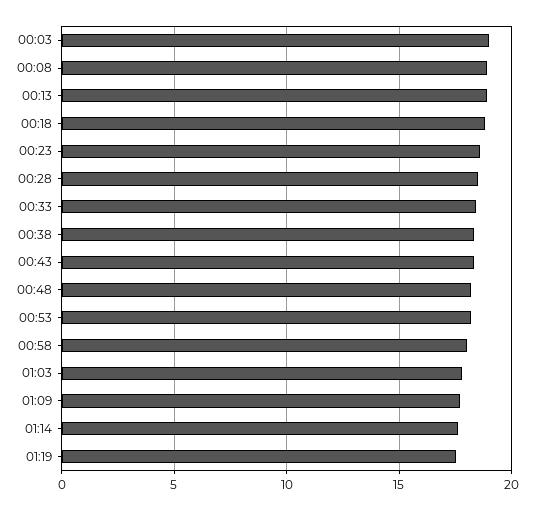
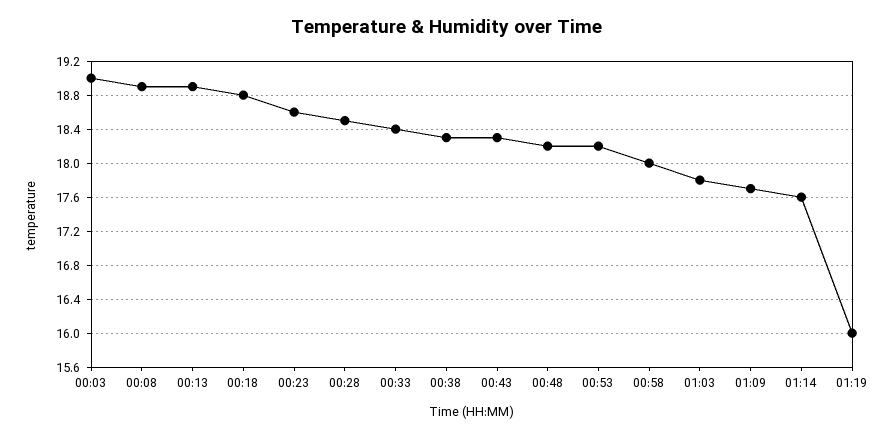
01:19: 17.5 -> 16

